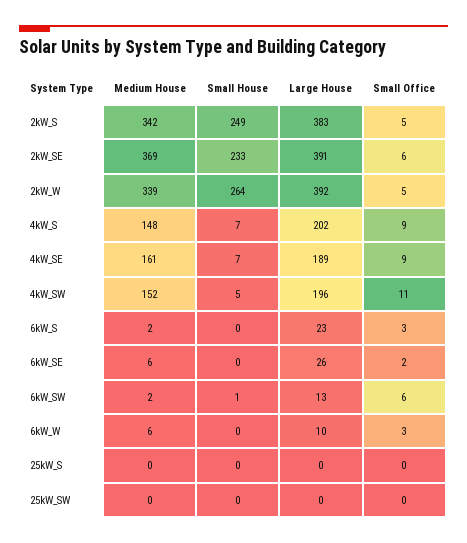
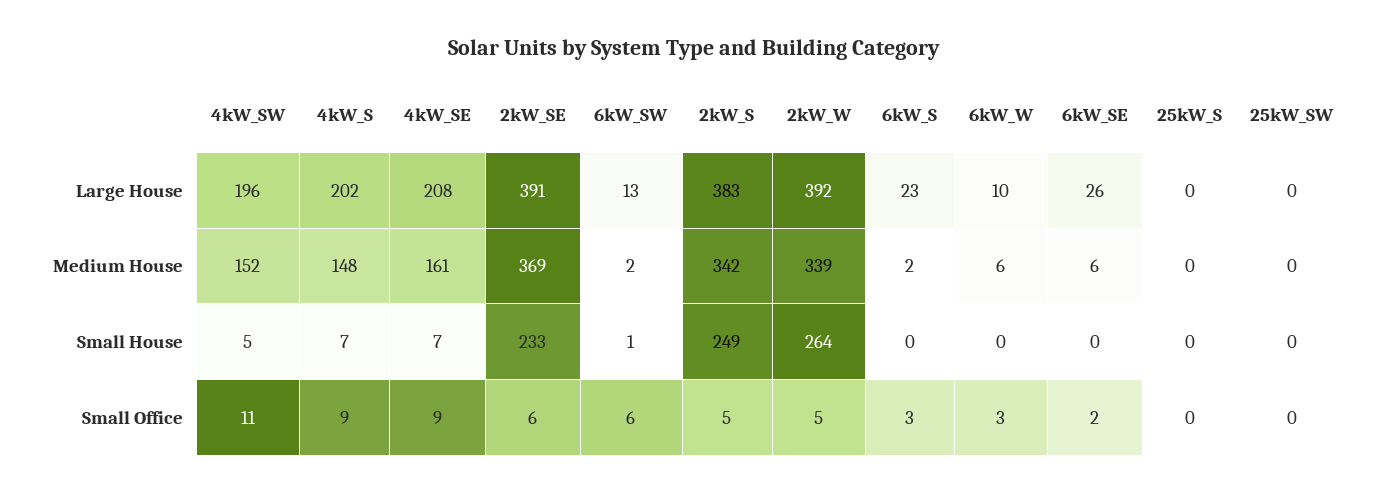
Large House, 4kW_SE: 189 -> 208

